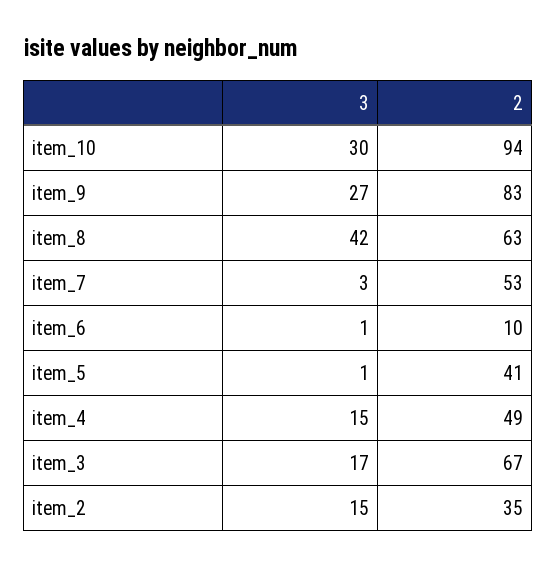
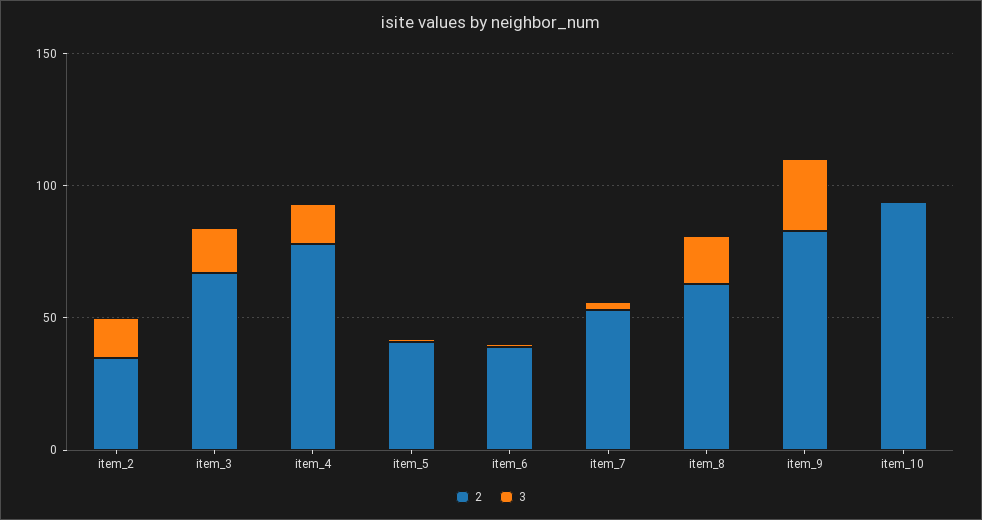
3, item_10: 30 -> 0
3, item_8: 42 -> 20
2, item_6: 10 -> 40
2, item_4: 49 -> 80

